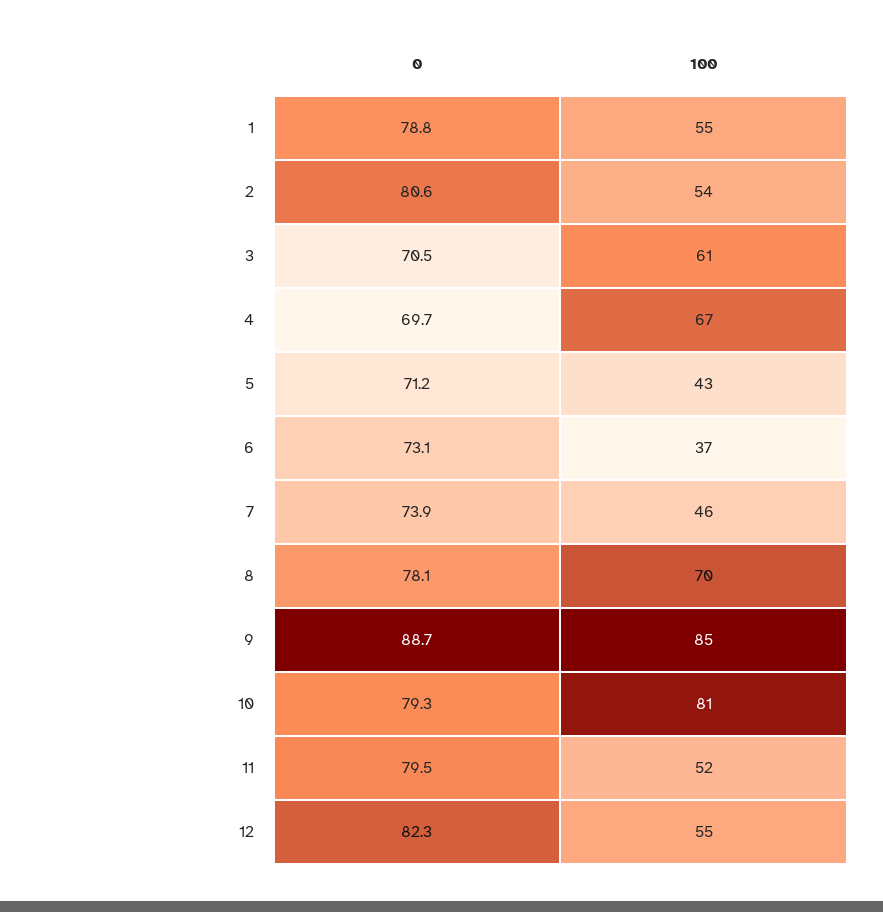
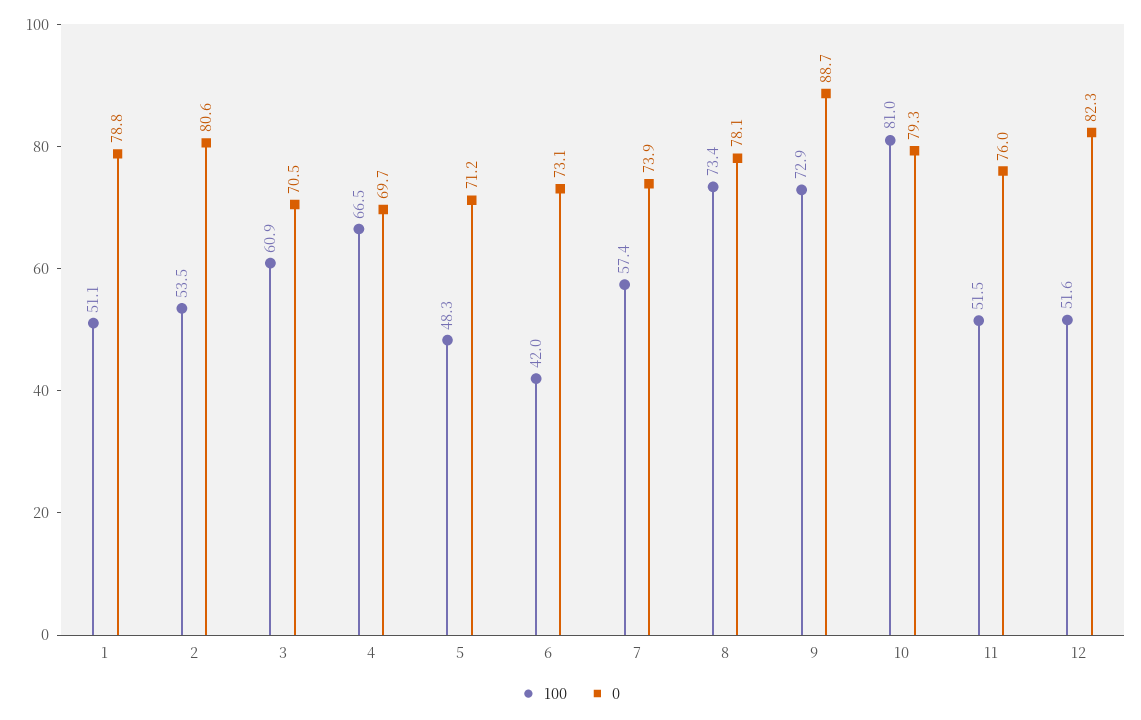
100, 1: 55 -> 51.1
100, 5: 43 -> 48.3
100, 6: 37 -> 42
100, 7: 46 -> 57.4
100, 8: 70 -> 73.4
100, 9: 85 -> 72.9
0, 11: 79.5 -> 76
100, 12: 55 -> 51.6

